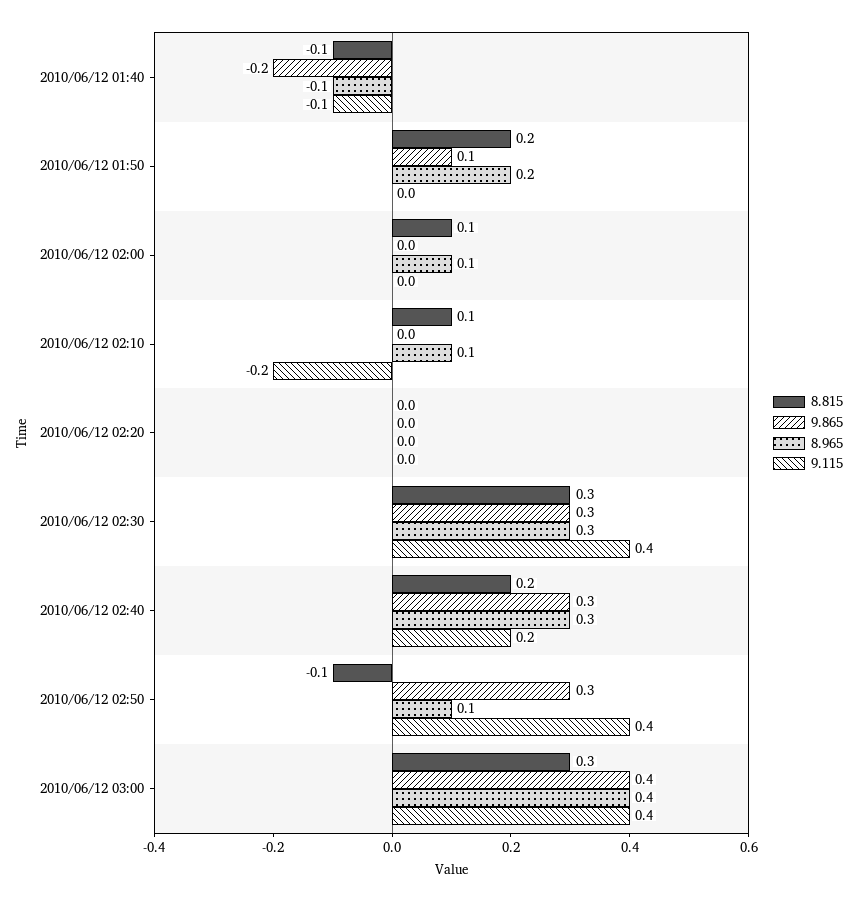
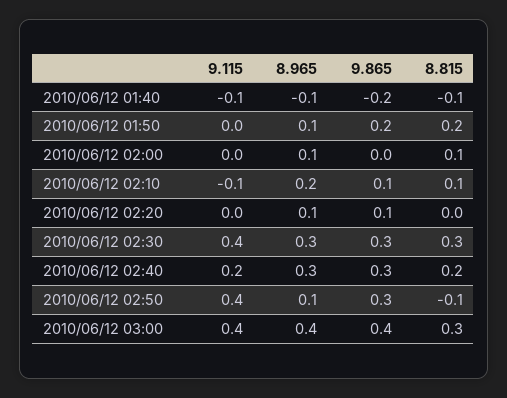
9.865, 2010/06/12 01:50: 0.1 -> 0.2
8.965, 2010/06/12 01:50: 0.2 -> 0.1
9.865, 2010/06/12 02:10: 0 -> 0.1
8.965, 2010/06/12 02:10: 0.1 -> 0.2
9.115, 2010/06/12 02:10: -0.2 -> -0.1
9.865, 2010/06/12 02:20: 0 -> 0.1
8.965, 2010/06/12 02:20: 0 -> 0.1

